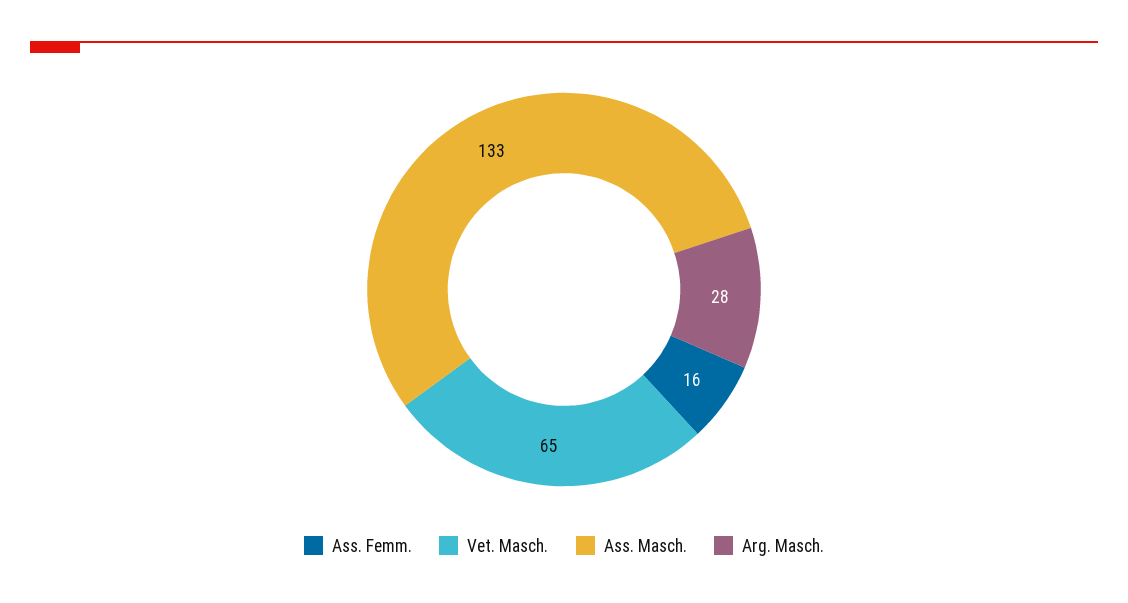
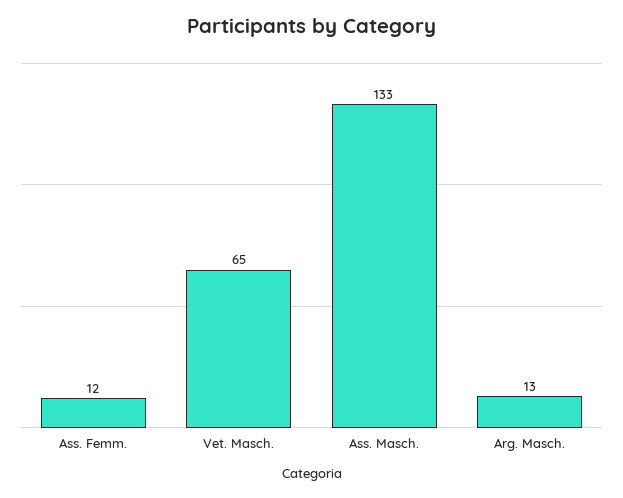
Ass. Femm.: 16 -> 12
Arg. Masch.: 28 -> 13

